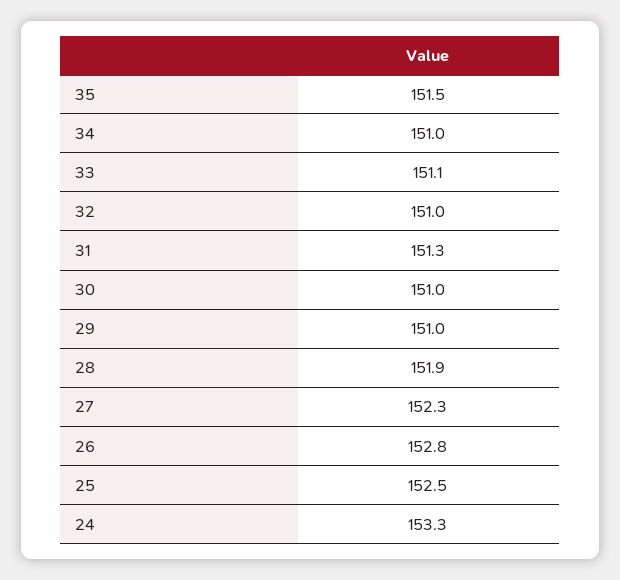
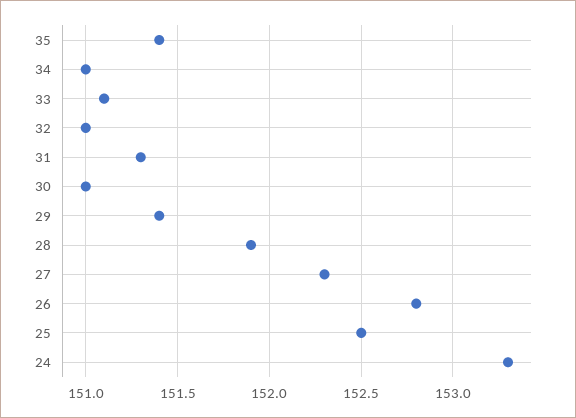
35: 151.5 -> 151.4
29: 151 -> 151.4

